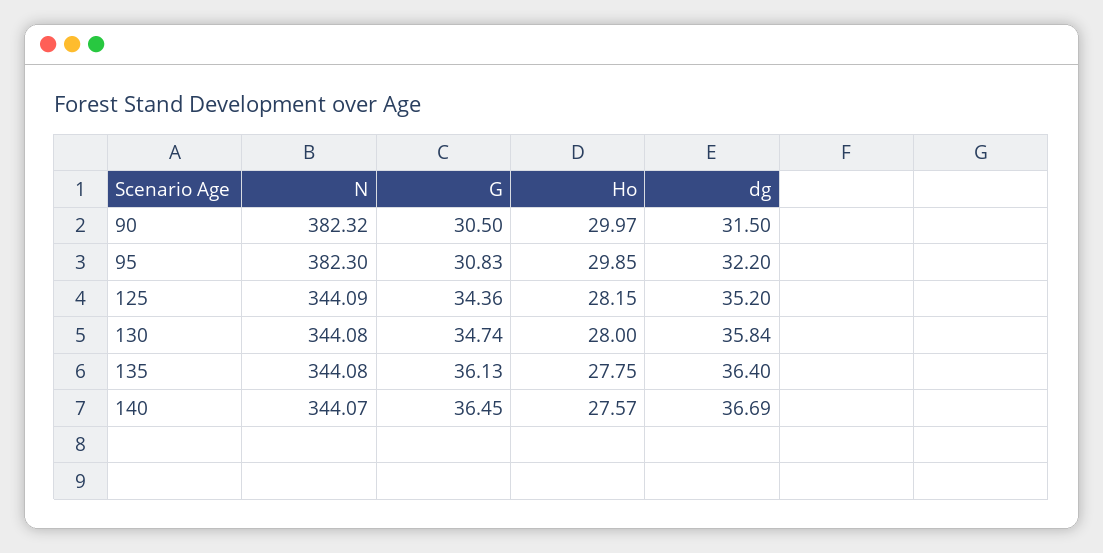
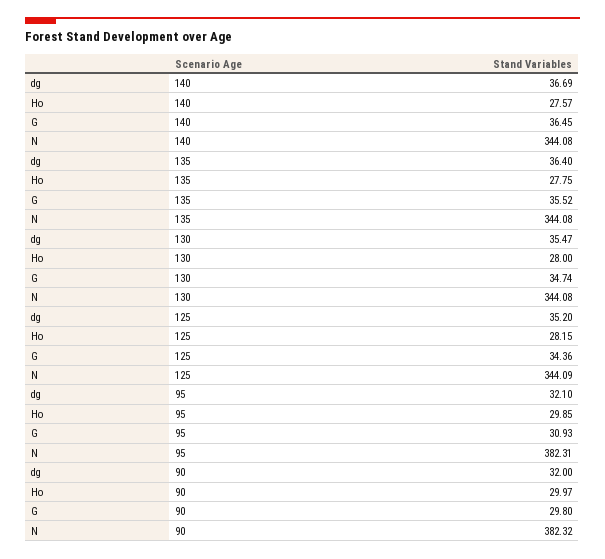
G, 90: 30.5 -> 29.8
dg, 90: 31.5 -> 32
N, 95: 382.3 -> 382.31
G, 95: 30.83 -> 30.93
dg, 95: 32.2 -> 32.1
dg, 130: 35.84 -> 35.47
G, 135: 36.13 -> 35.52
N, 140: 344.07 -> 344.08

